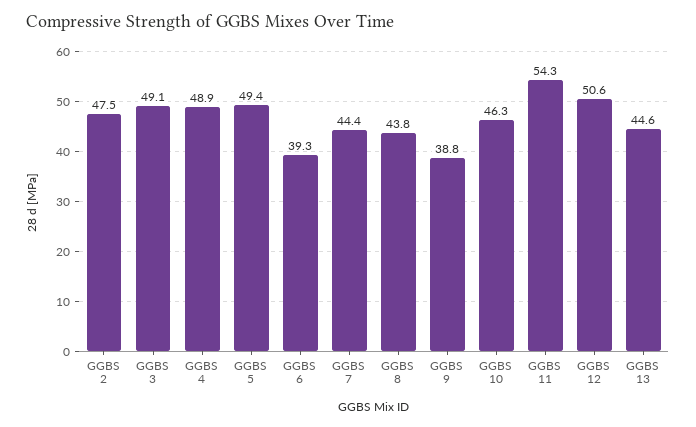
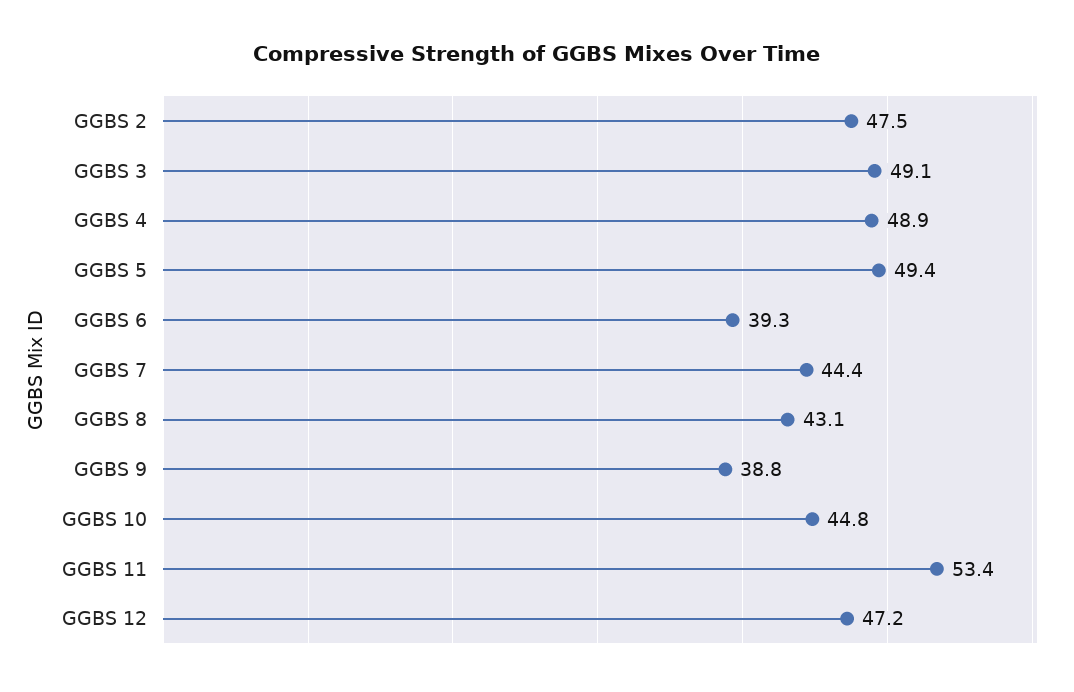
GGBS 8: 43.8 -> 43.1
GGBS 10: 46.3 -> 44.8
GGBS 11: 54.3 -> 53.4
GGBS 12: 50.6 -> 47.2
GGBS 13: 44.6 -> none

